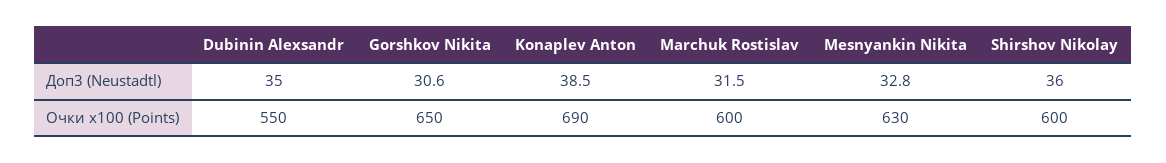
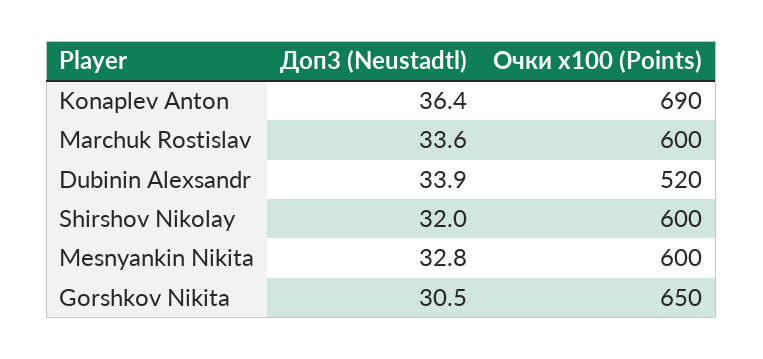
Dubinin Alexsandr, Доп3 (Neustadtl): 35 -> 33.9
Gorshkov Nikita, Доп3 (Neustadtl): 30.6 -> 30.5
Konaplev Anton, Доп3 (Neustadtl): 38.5 -> 36.4
Marchuk Rostislav, Доп3 (Neustadtl): 31.5 -> 33.6
Shirshov Nikolay, Доп3 (Neustadtl): 36 -> 32
Dubinin Alexsandr, Очки x100 (Points): 550 -> 520
Mesnyankin Nikita, Очки x100 (Points): 630 -> 600

